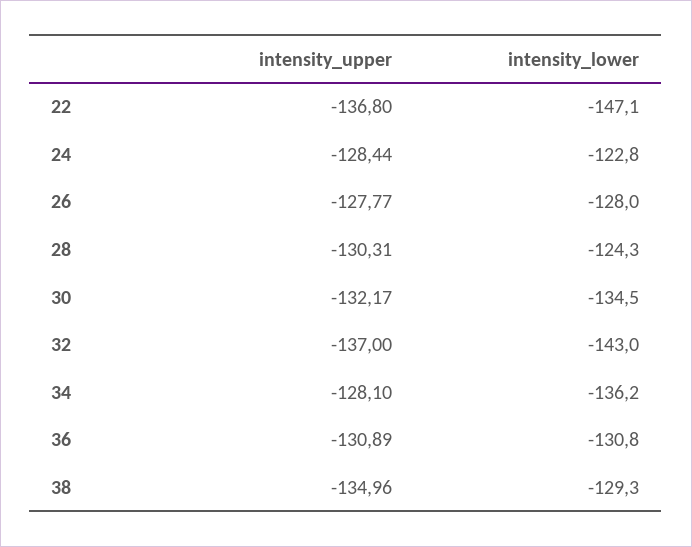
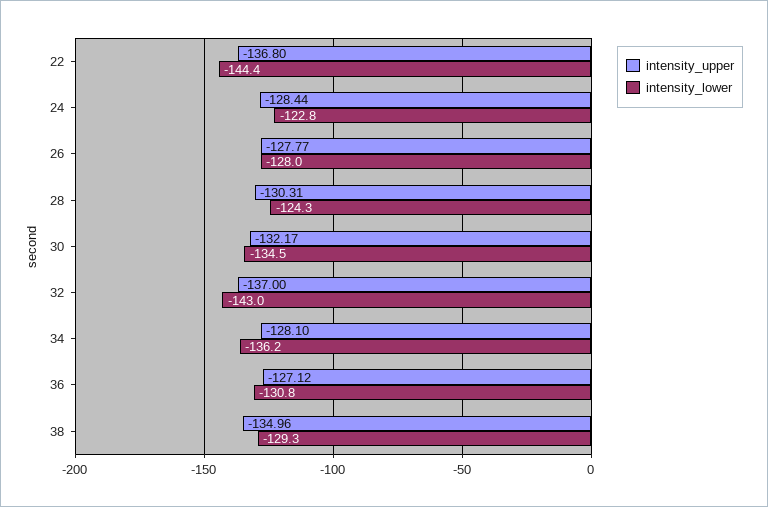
intensity_lower, 22: -147.1 -> -144.4
intensity_upper, 36: -130.89 -> -127.12

